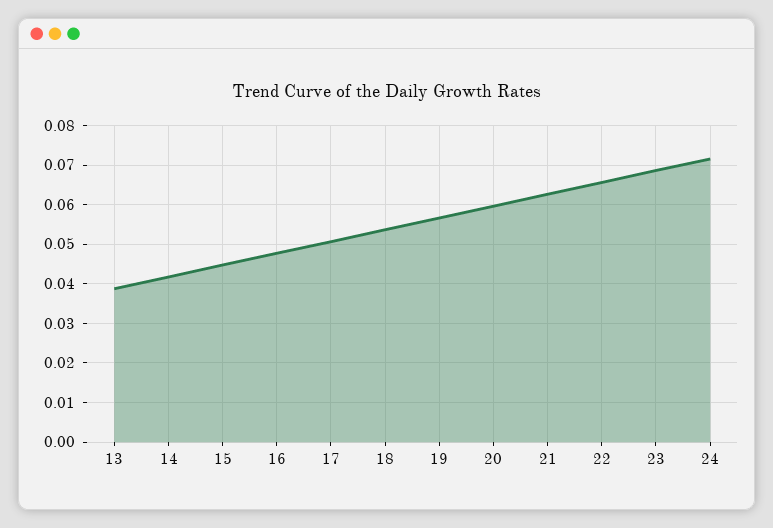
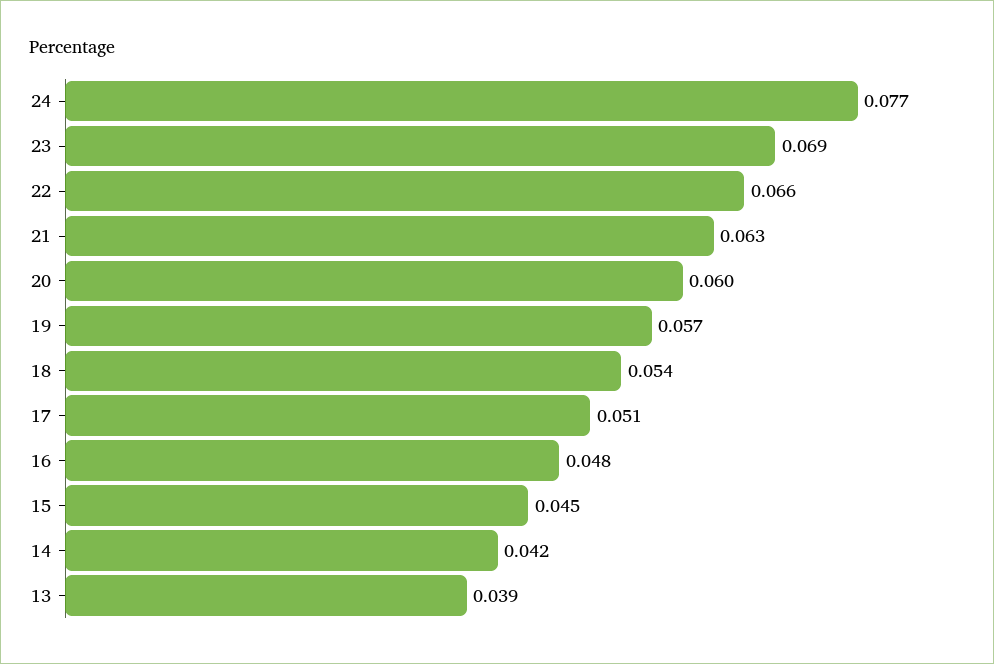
24: 0.072 -> 0.077

